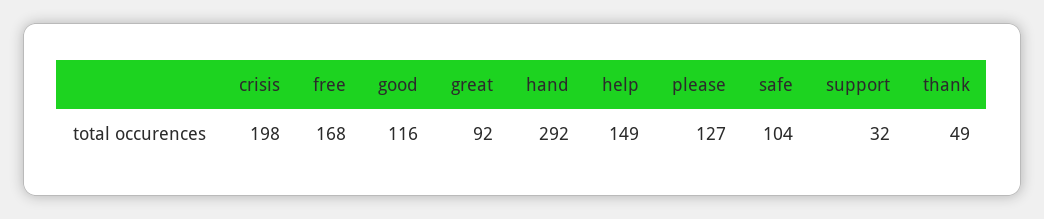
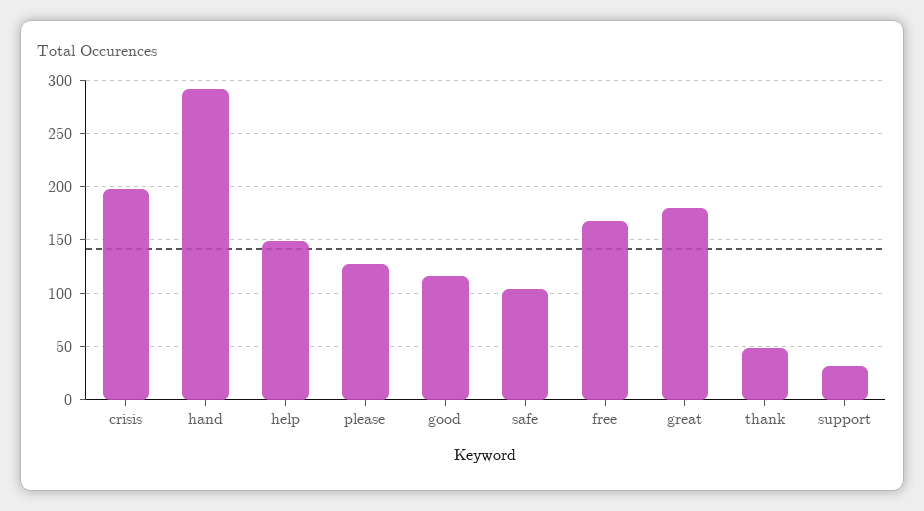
great: 92 -> 180

